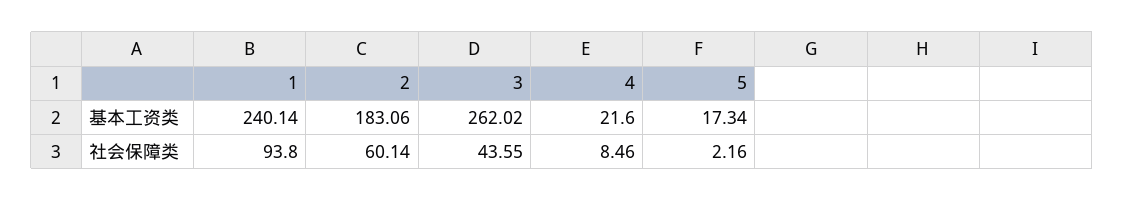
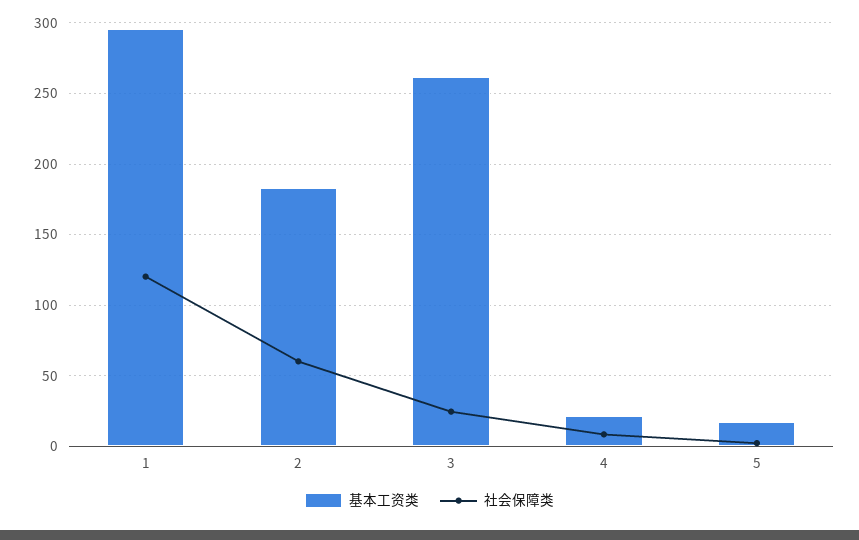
基本工资类, 1: 240.14 -> 295
社会保障类, 1: 93.8 -> 120
社会保障类, 3: 43.55 -> 25

